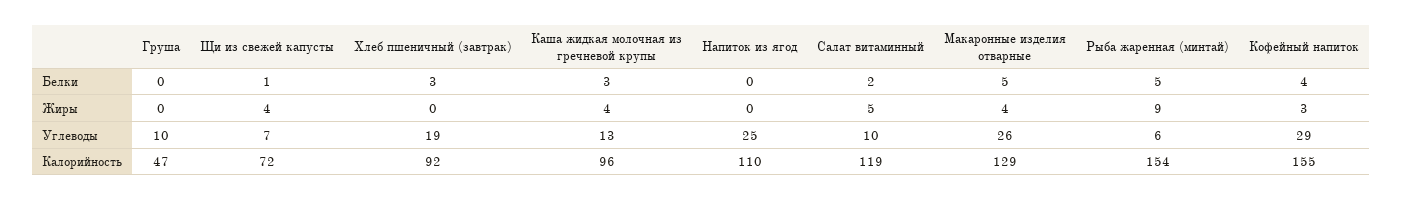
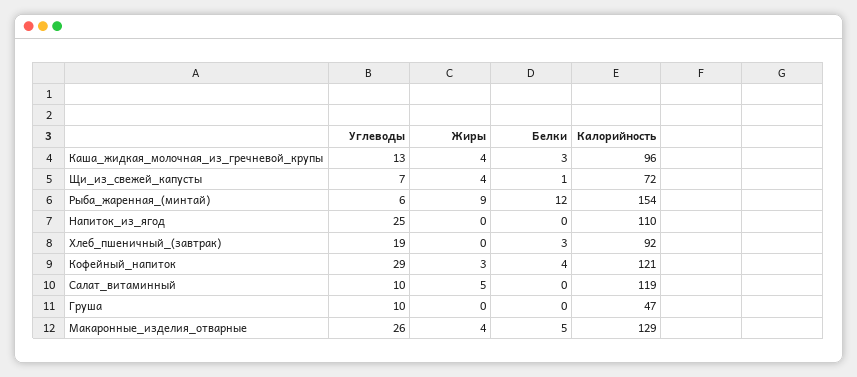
Салат витаминный, Белки: 2 -> 0
Рыба жаренная (минтай), Белки: 5 -> 12
Кофейный напиток, Калорийность: 155 -> 121

